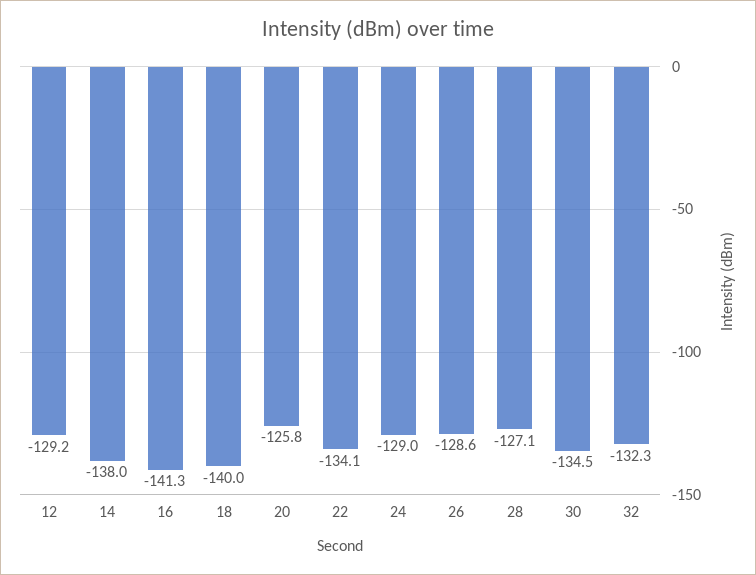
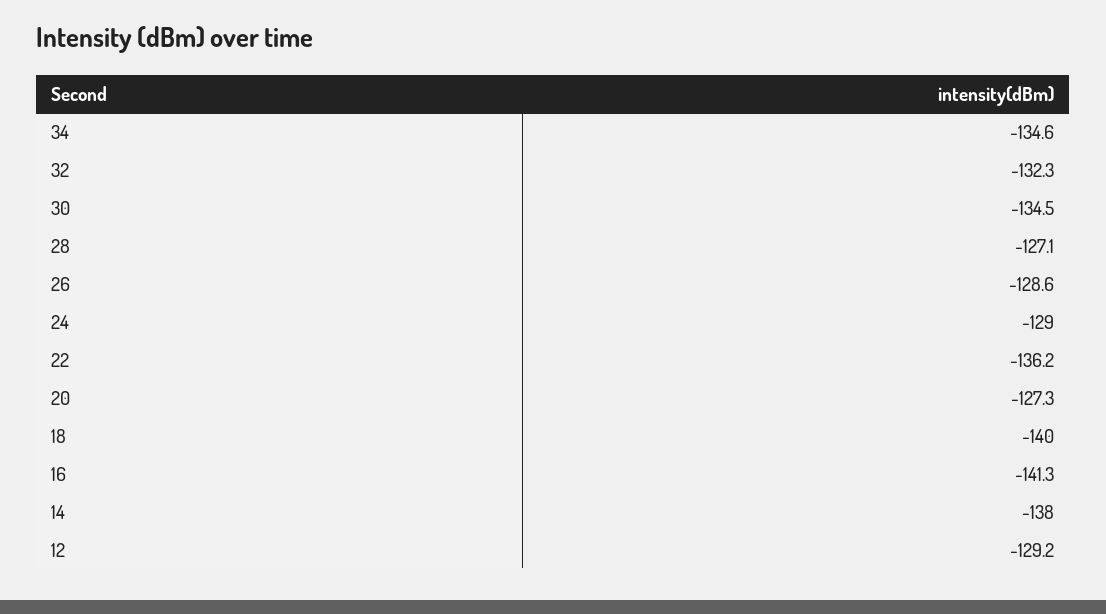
20: -125.8 -> -127.3
22: -134.1 -> -136.2
34: none -> -134.6

